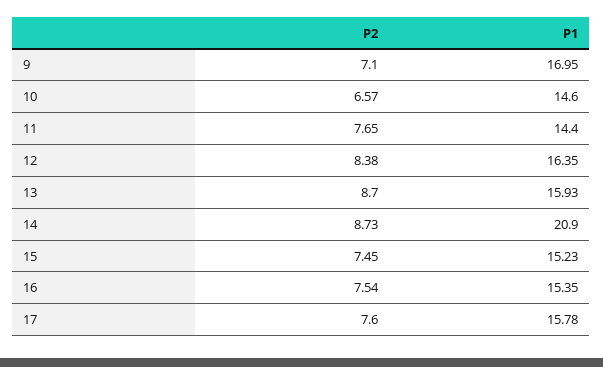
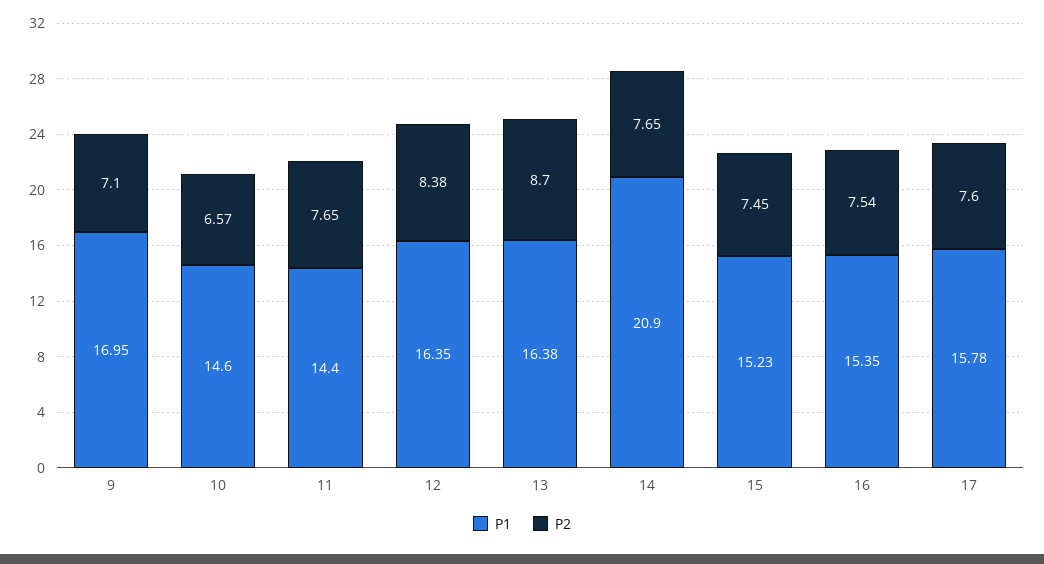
P1, 13: 15.93 -> 16.38
P2, 14: 8.73 -> 7.65

